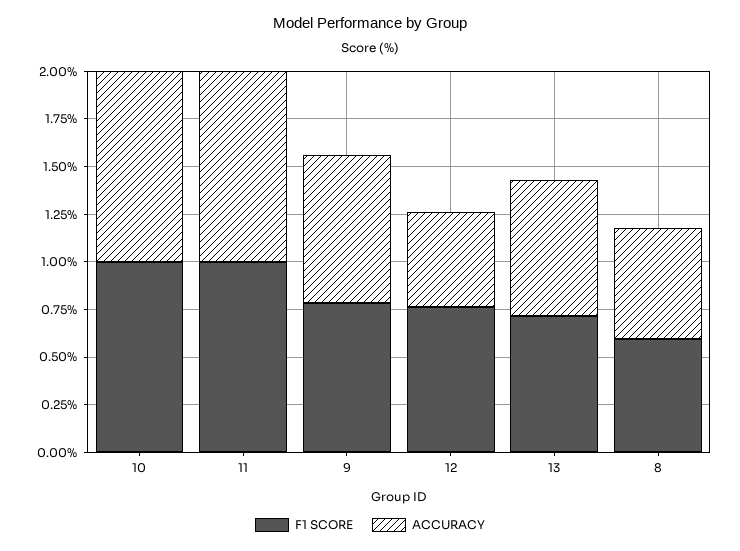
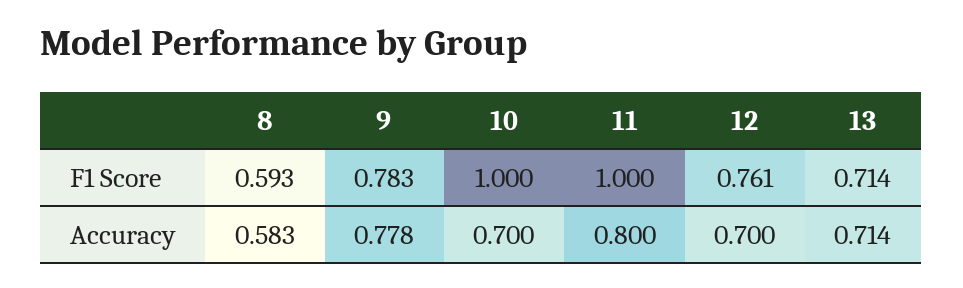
ACCURACY, 10: 1 -> 0.7
ACCURACY, 11: 1 -> 0.8
ACCURACY, 12: 0.5 -> 0.7

